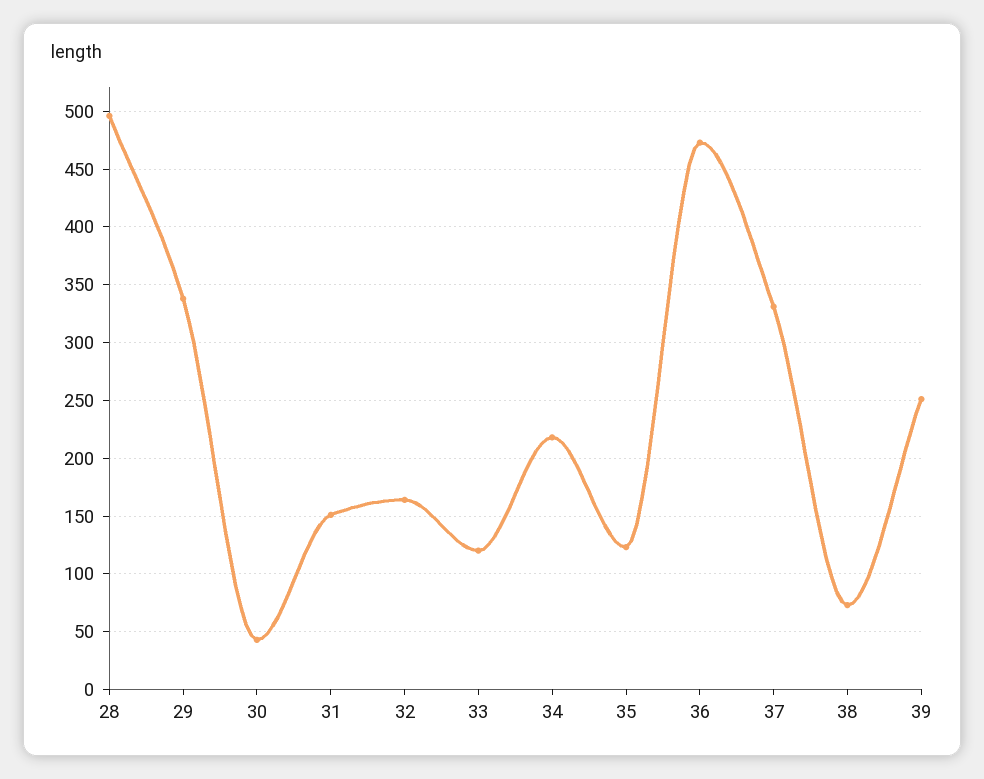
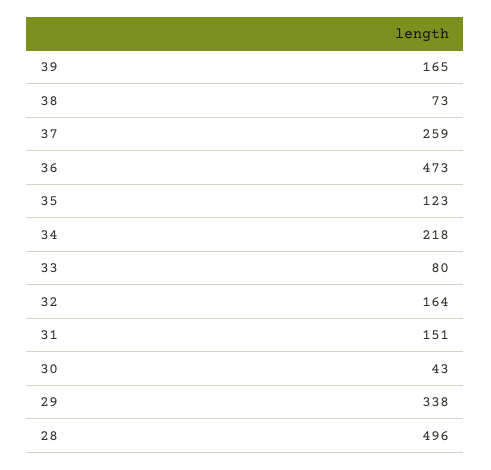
33: 120 -> 80
37: 330 -> 259
39: 250 -> 165

